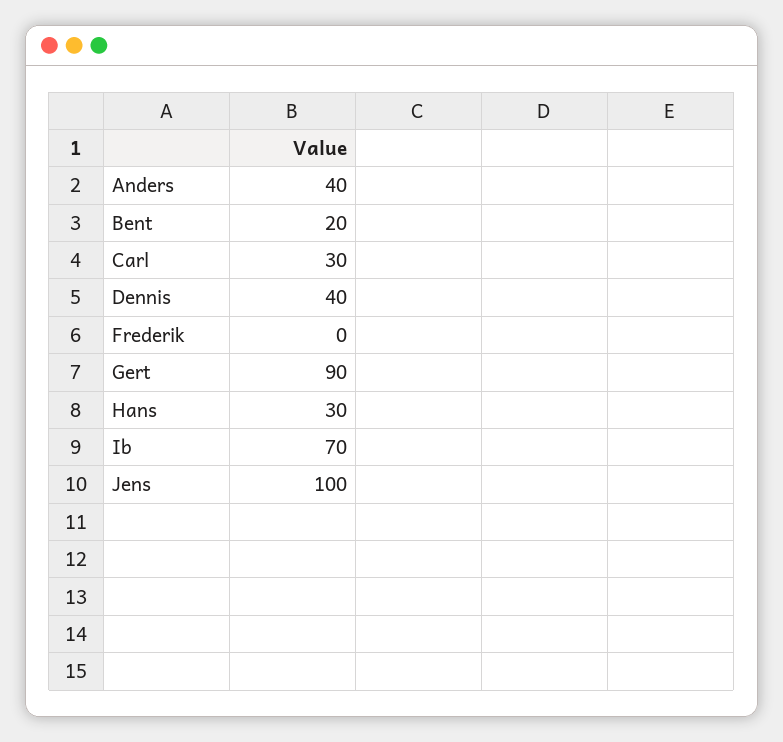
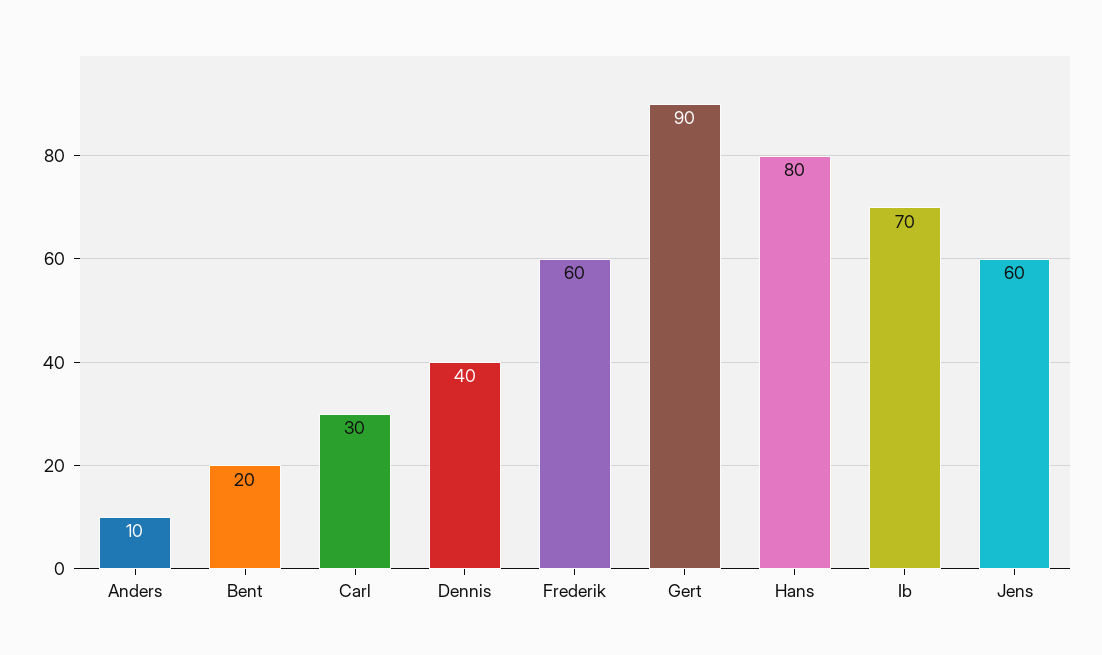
Anders: 40 -> 10
Frederik: 0 -> 60
Hans: 30 -> 80
Jens: 100 -> 60

